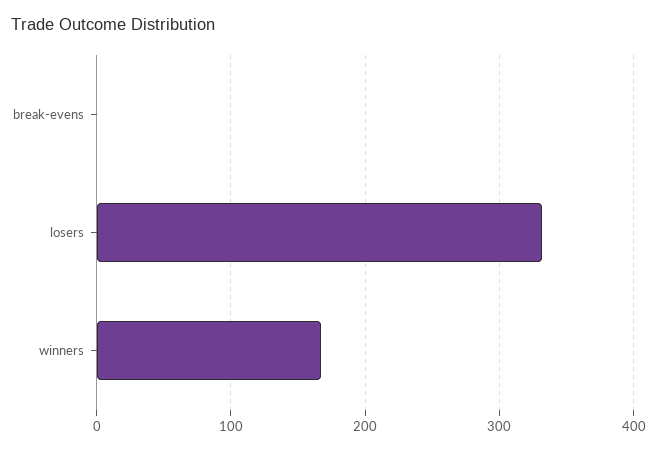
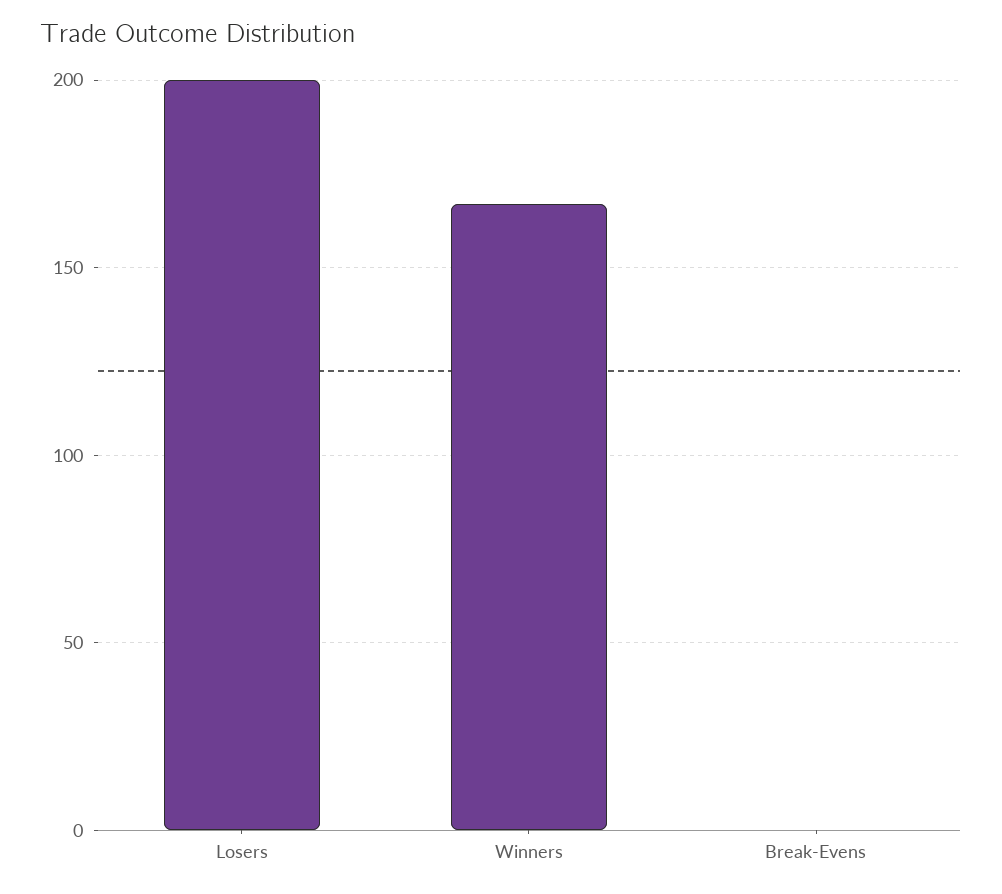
losers: 330 -> 200

